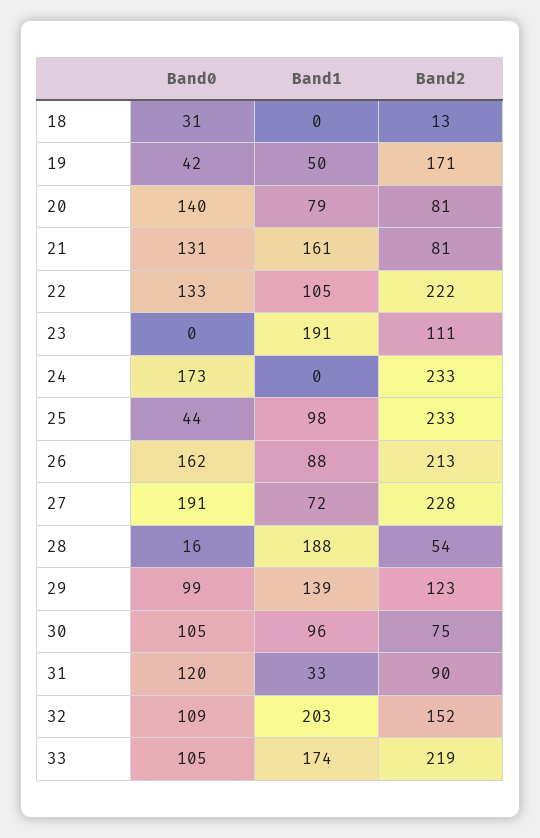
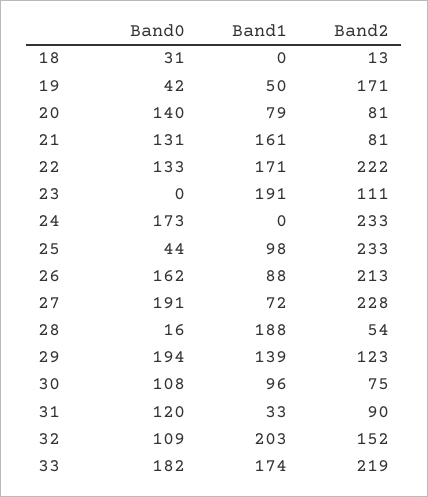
Band1, 22: 105 -> 171
Band0, 29: 99 -> 194
Band0, 30: 105 -> 108
Band0, 33: 105 -> 182

